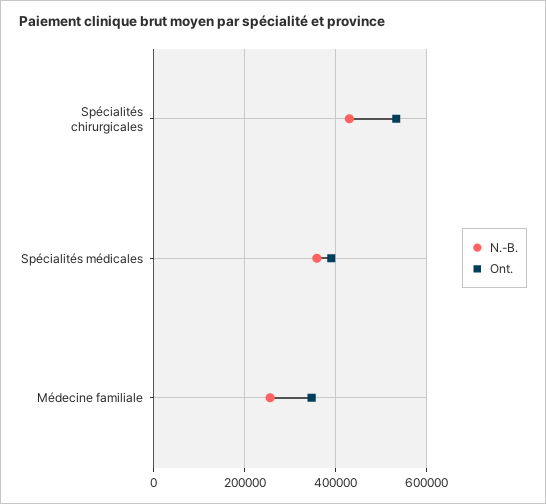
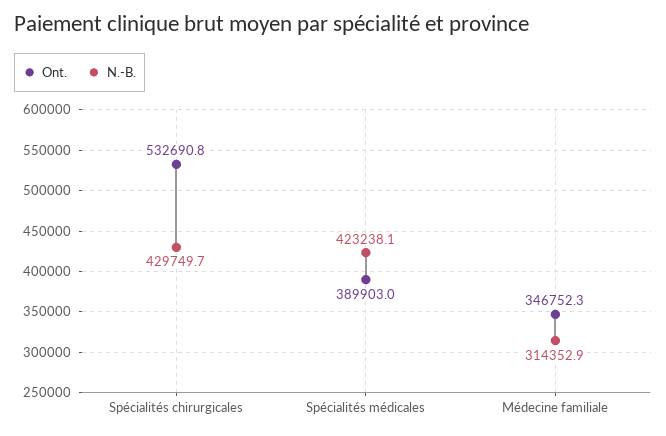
N.-B., Spécialités médicales: 360000 -> 423238.1
N.-B., Médecine familiale: 260000 -> 314352.9

